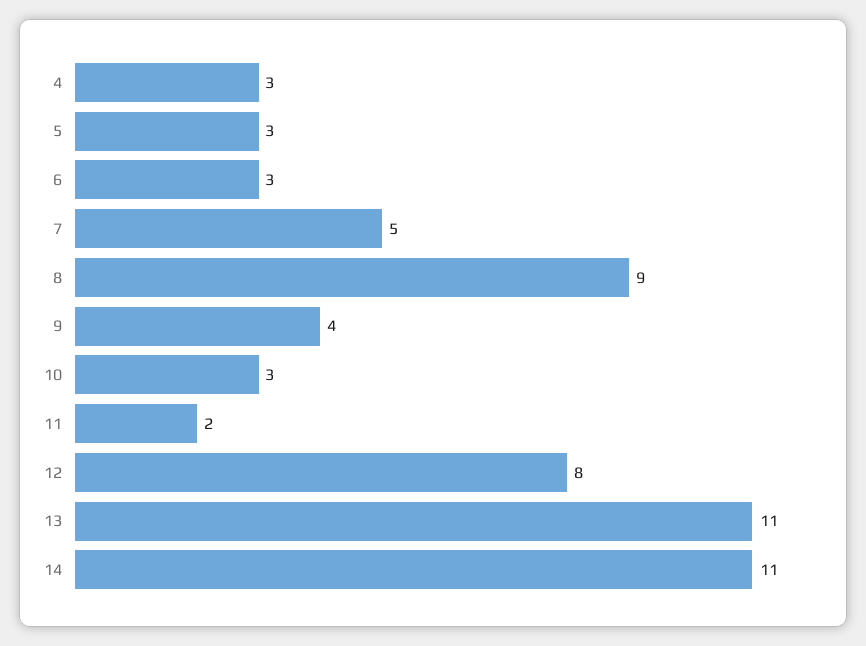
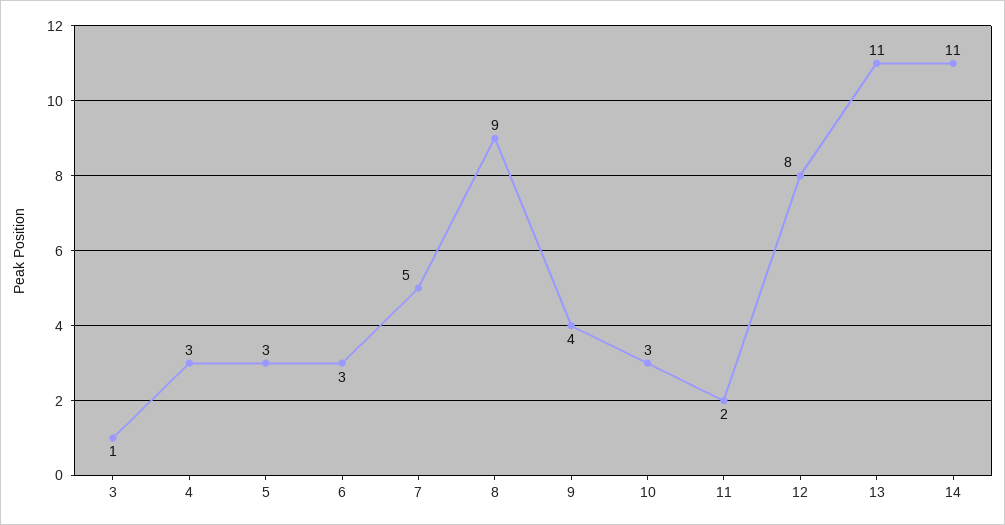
3: none -> 1

